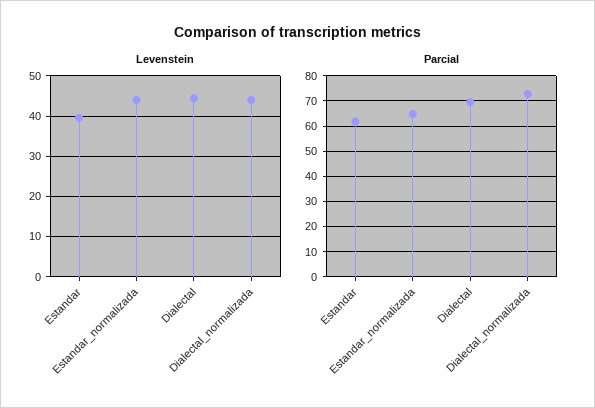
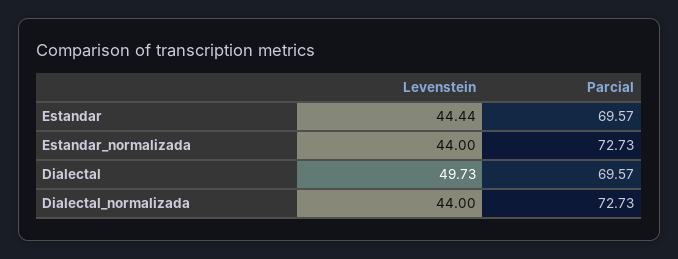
Levenstein, Estandar: 40 -> 44.44
Levenstein, Dialectal: 44 -> 49.73
Parcial, Estandar: 62.5 -> 69.57
Parcial, Estandar_normalizada: 65 -> 72.73

